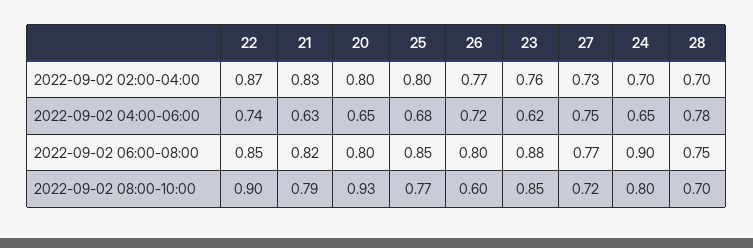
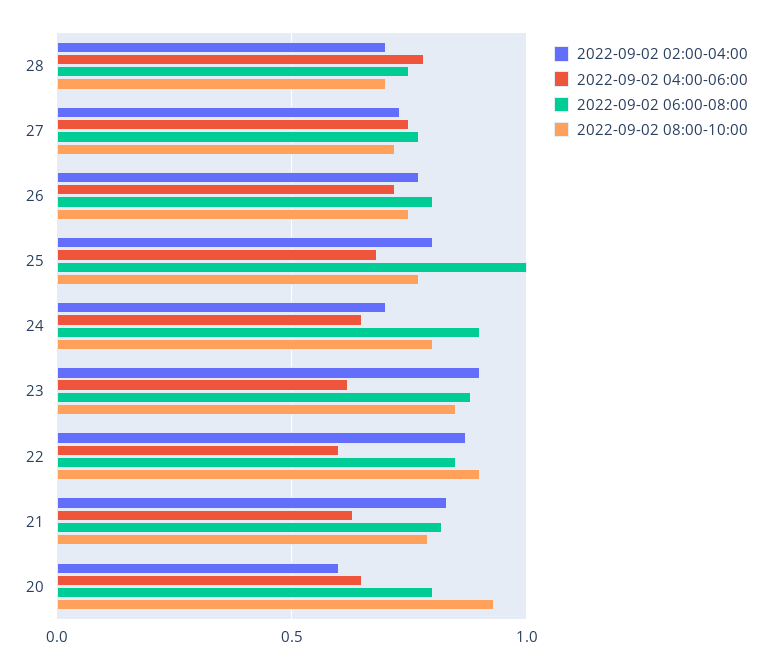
2022-09-02 02:00-04:00, 20: 0.8 -> 0.6
2022-09-02 02:00-04:00, 23: 0.76 -> 0.9
2022-09-02 04:00-06:00, 22: 0.74 -> 0.6
2022-09-02 06:00-08:00, 25: 0.85 -> 1
2022-09-02 08:00-10:00, 26: 0.6 -> 0.75

